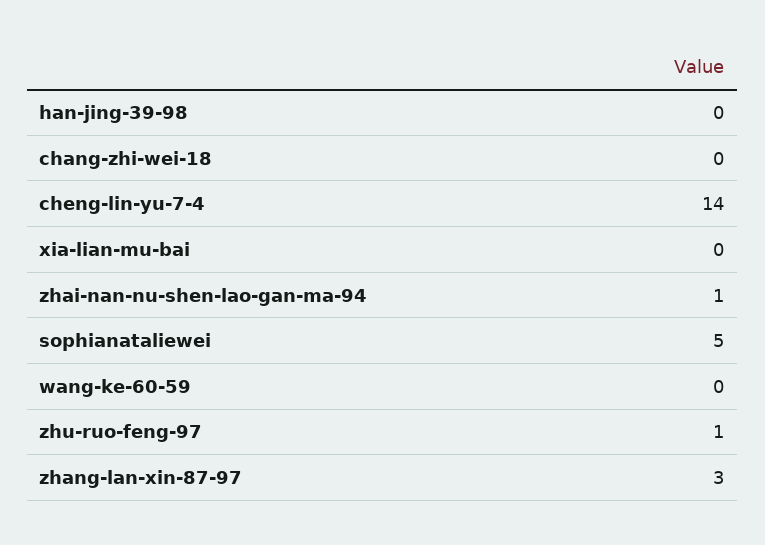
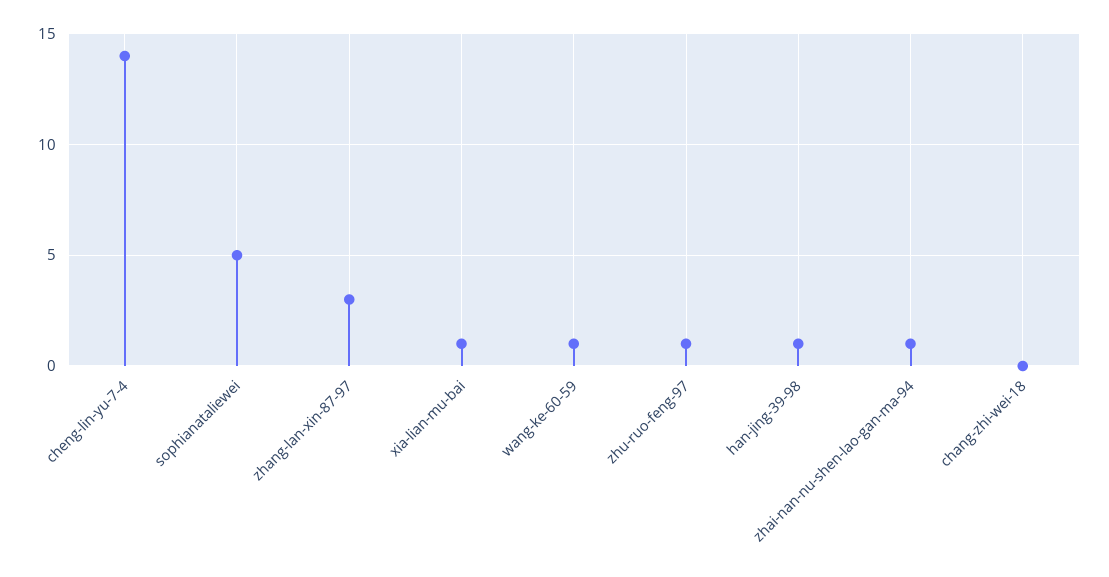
han-jing-39-98: 0 -> 1
xia-lian-mu-bai: 0 -> 1
wang-ke-60-59: 0 -> 1

